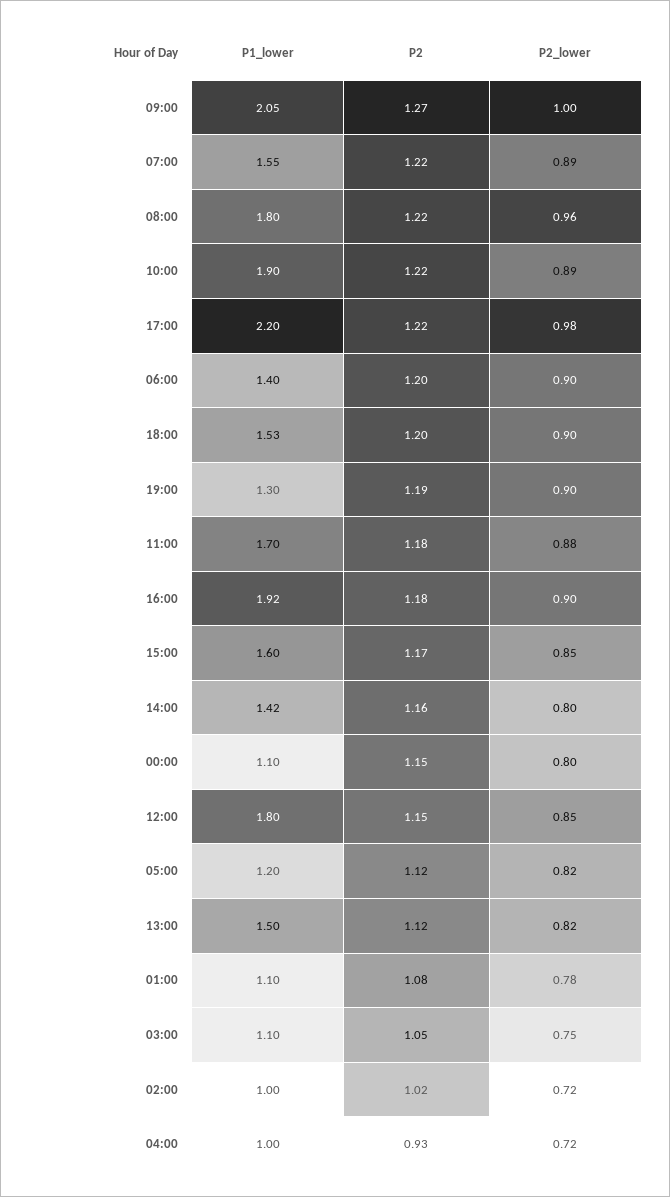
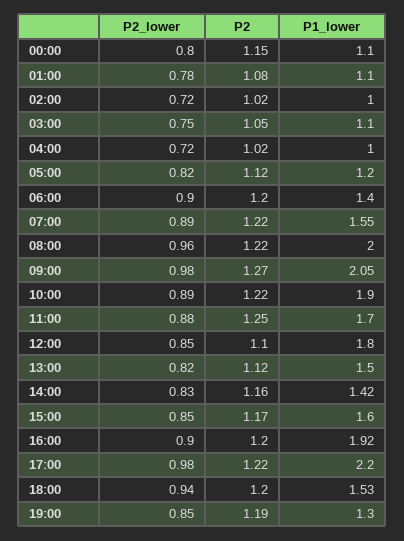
P2_lower, 09:00: 1 -> 0.98
P1_lower, 08:00: 1.8 -> 2
P2_lower, 18:00: 0.9 -> 0.94
P2_lower, 19:00: 0.9 -> 0.85
P2, 11:00: 1.18 -> 1.25
P2, 16:00: 1.18 -> 1.2
P2_lower, 14:00: 0.8 -> 0.83
P2, 12:00: 1.15 -> 1.1
P2, 04:00: 0.93 -> 1.02

